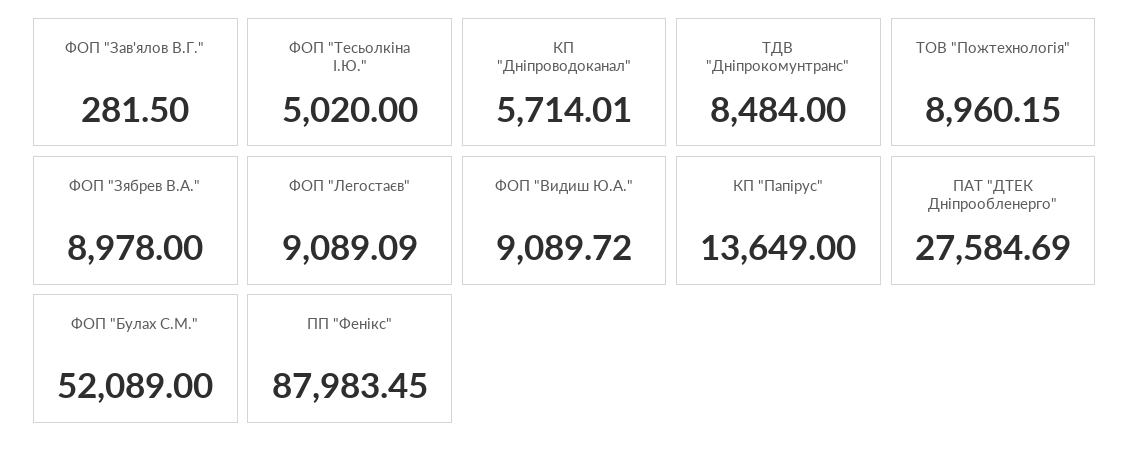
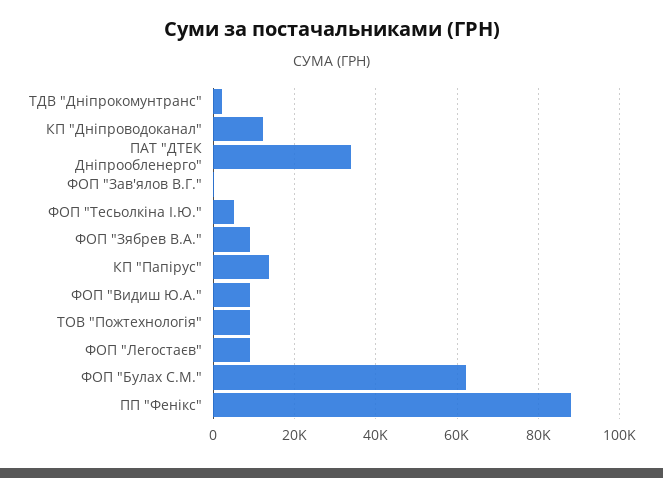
КП "Дніпроводоканал": 5714.01 -> 12000
ТДВ "Дніпрокомунтранс": 8484 -> 2000
ПАТ "ДТЕК Дніпрообленерго": 27584.69 -> 34000
ФОП "Булах С.М.": 52089 -> 62000

